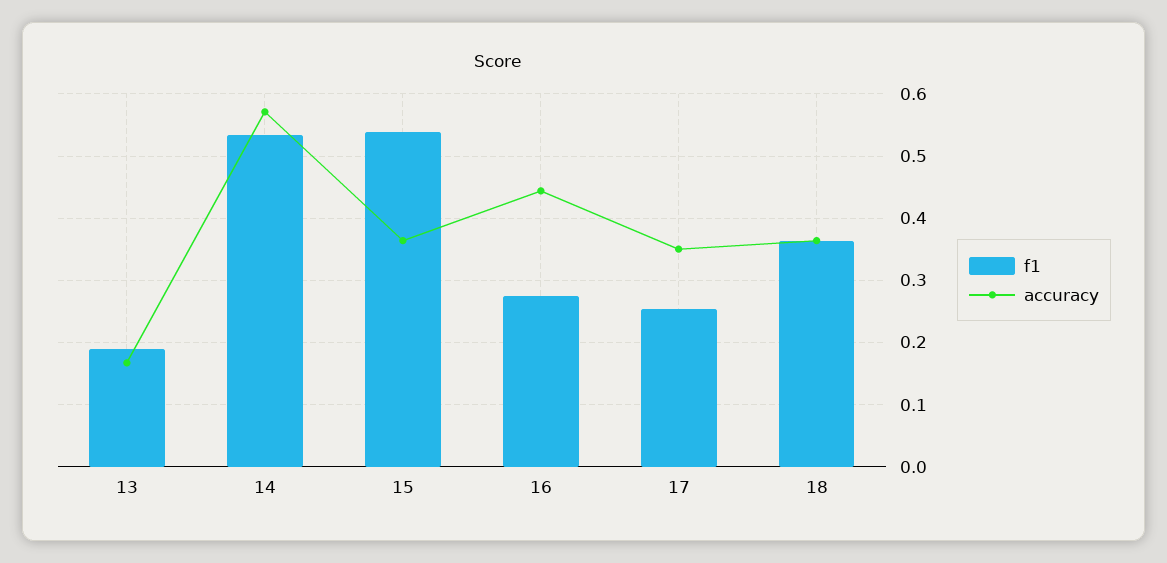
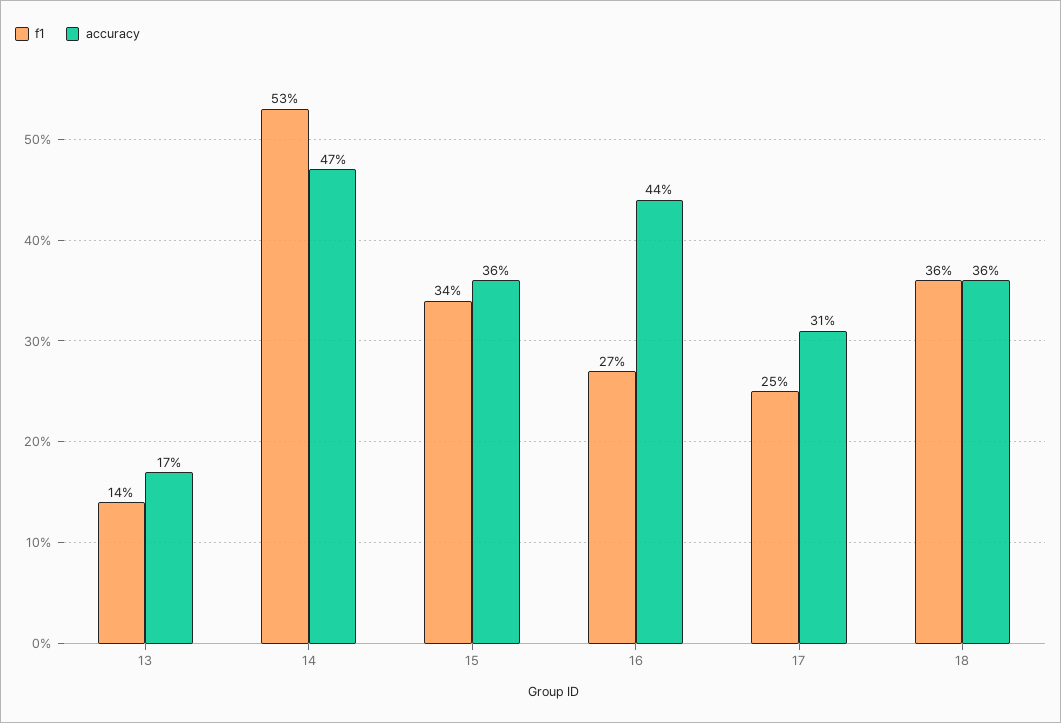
f1, 13: 0.19 -> 0.14
accuracy, 14: 0.57 -> 0.47
f1, 15: 0.54 -> 0.34
accuracy, 17: 0.35 -> 0.31

